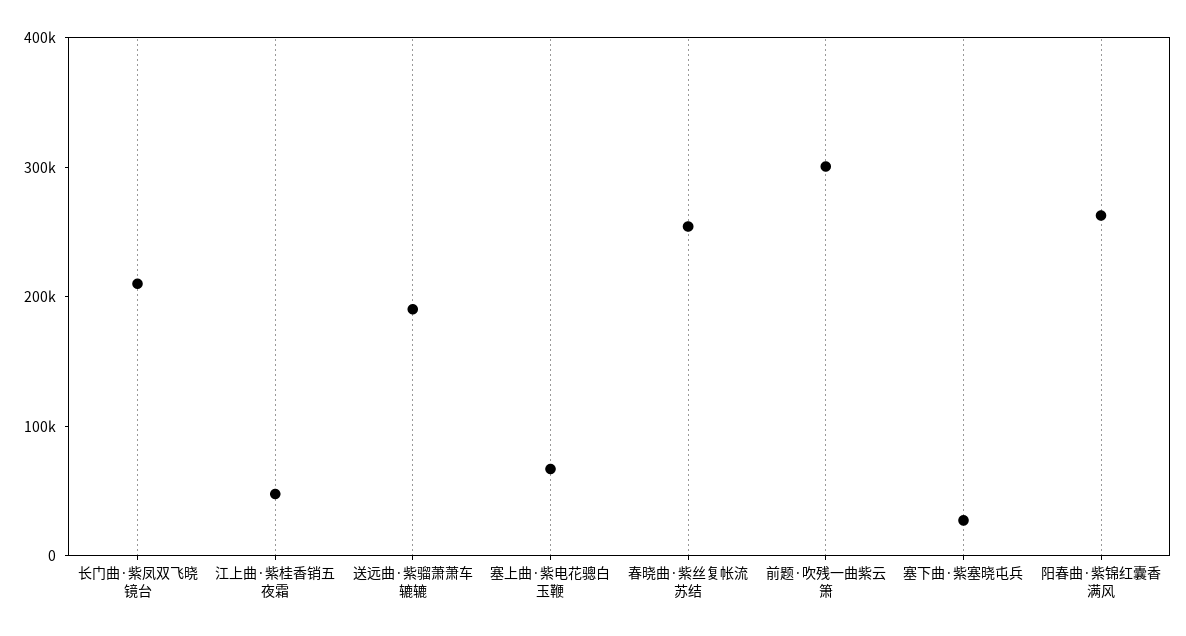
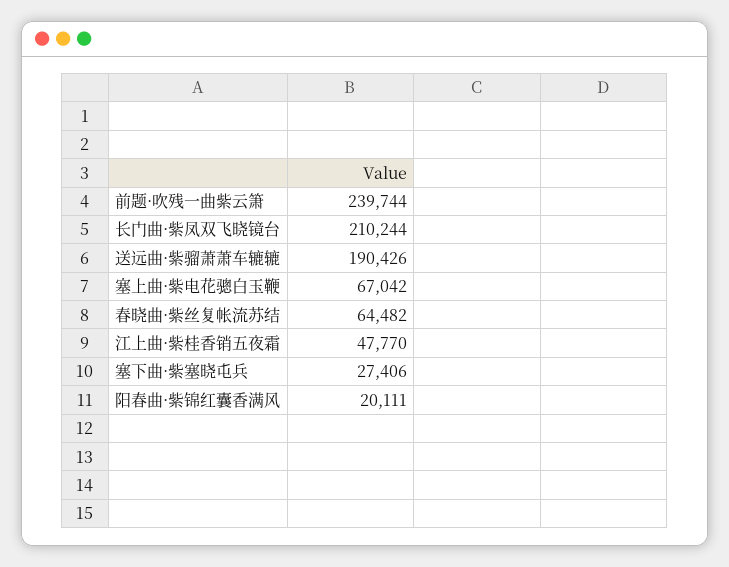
春晓曲·紫丝复帐流苏结: 260000 -> 64482
前题·吹残一曲紫云箫: 300000 -> 239744
阳春曲·紫锦红囊香满风: 260000 -> 20111

